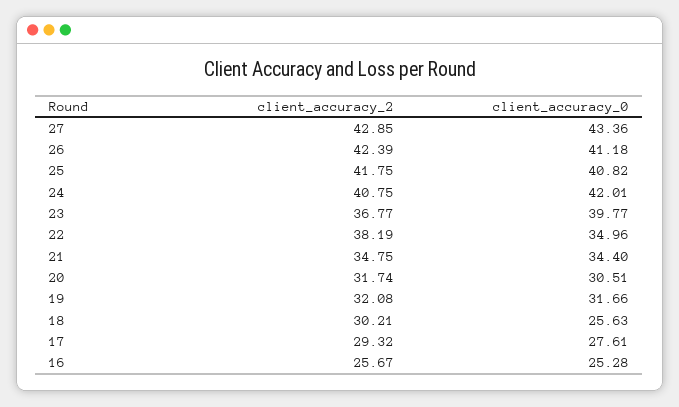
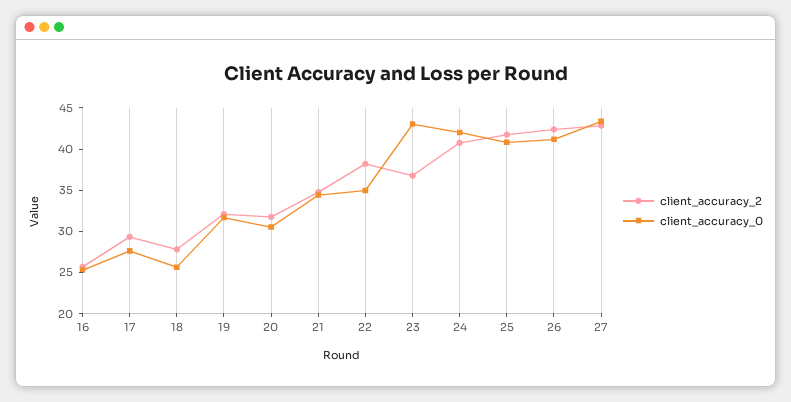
client_accuracy_0, 23: 39.77 -> 43
client_accuracy_2, 18: 30.21 -> 28

